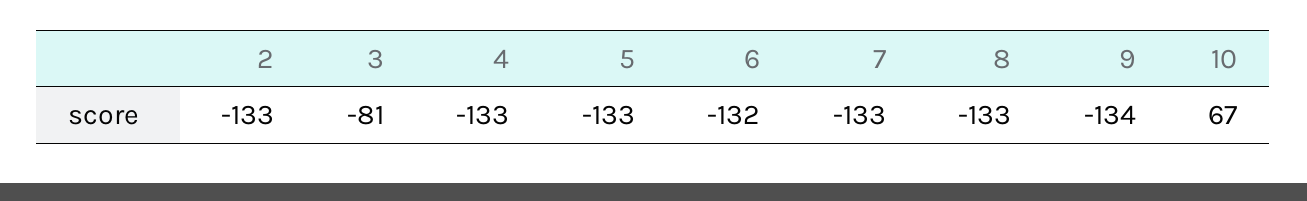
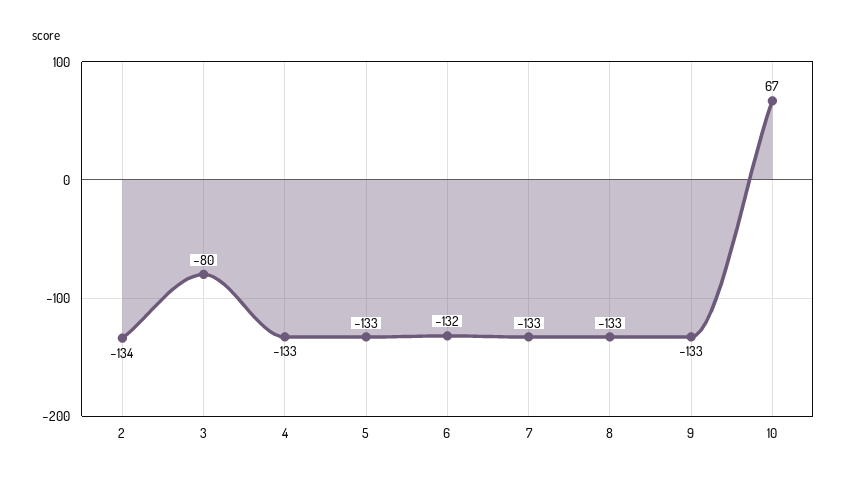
2: -133 -> -134
3: -81 -> -80
9: -134 -> -133

